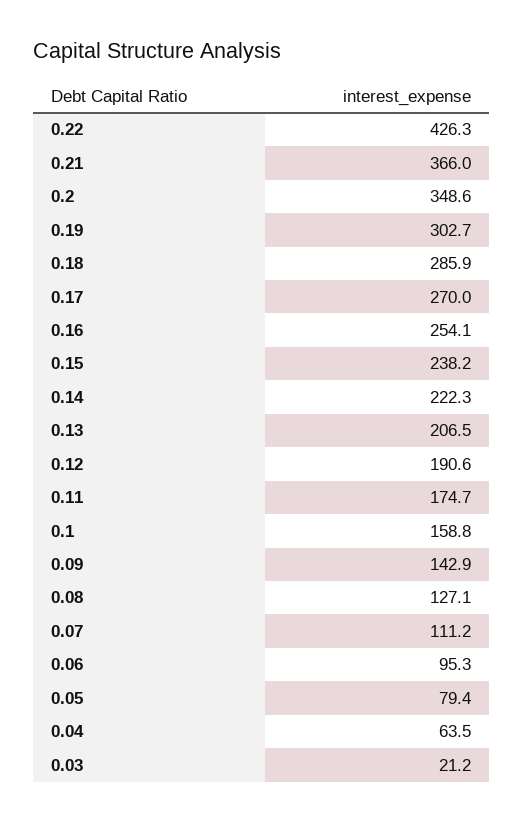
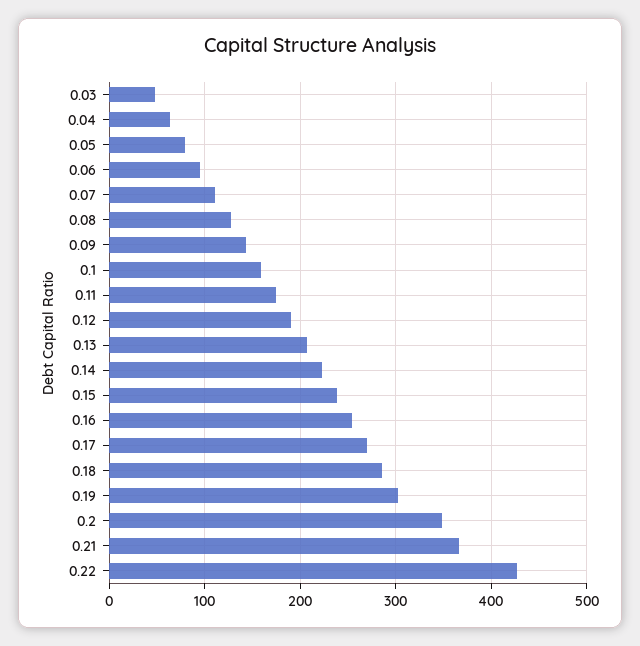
0.03: 21.2 -> 50

